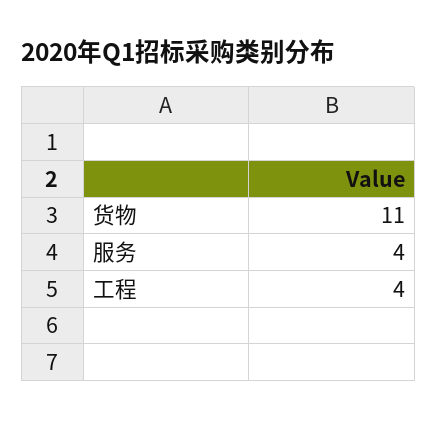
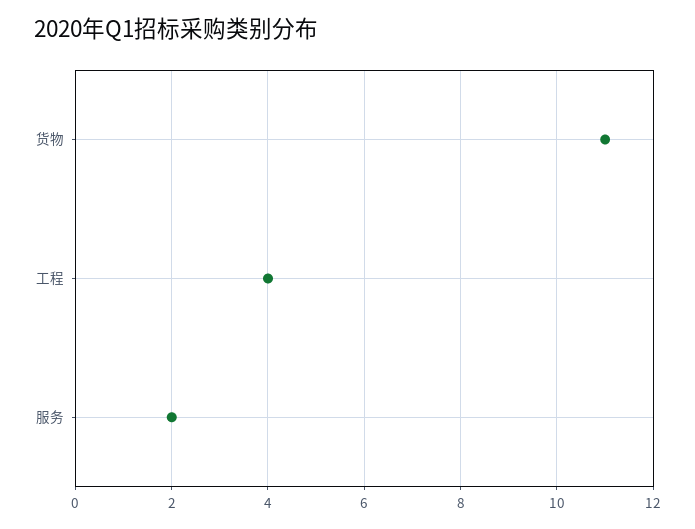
服务: 4 -> 2

